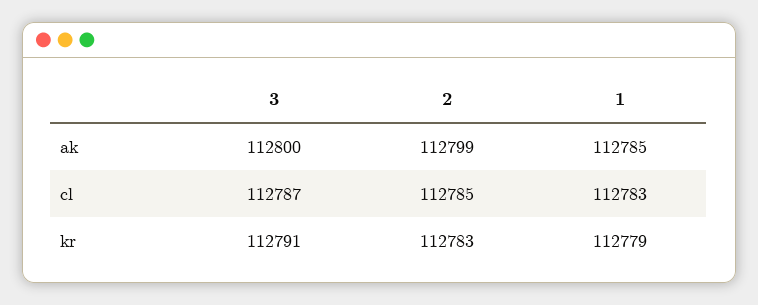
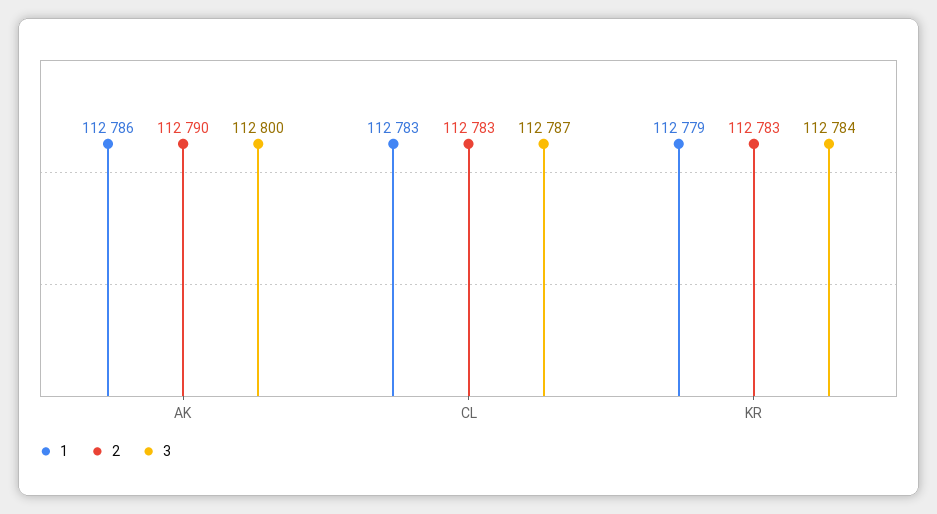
2, ak: 112799 -> 112790
1, ak: 112785 -> 112786
2, cl: 112785 -> 112783
3, kr: 112791 -> 112784

